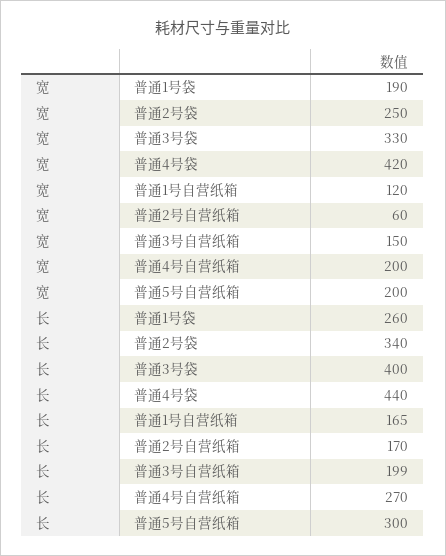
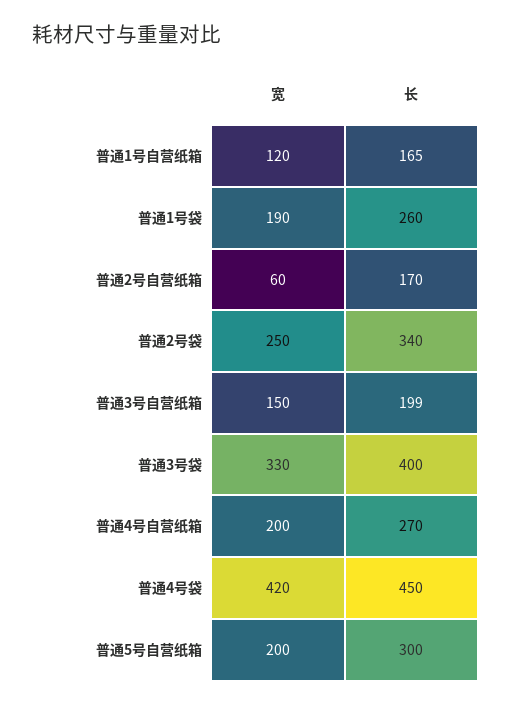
长, 普通4号袋: 440 -> 450

